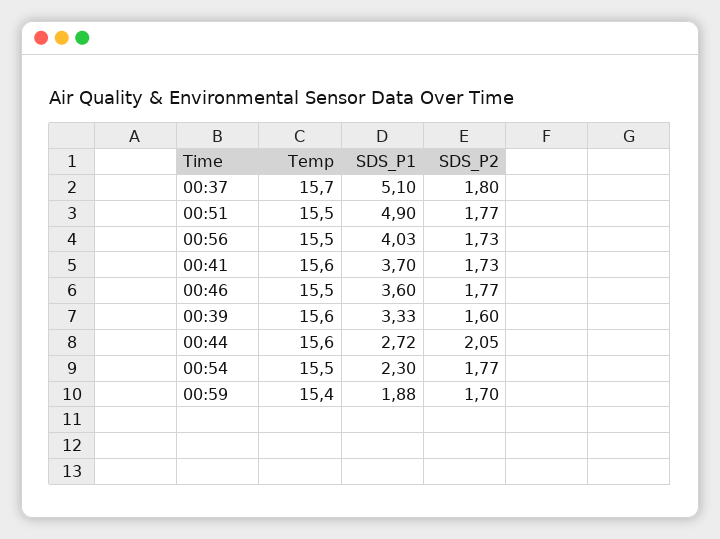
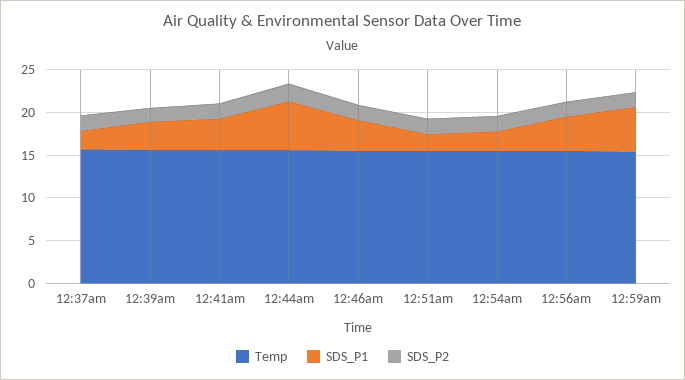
SDS_P1, 00:37: 5.1 -> 2
SDS_P1, 00:51: 4.9 -> 2
SDS_P1, 00:44: 2.72 -> 6
SDS_P1, 00:59: 1.88 -> 5

